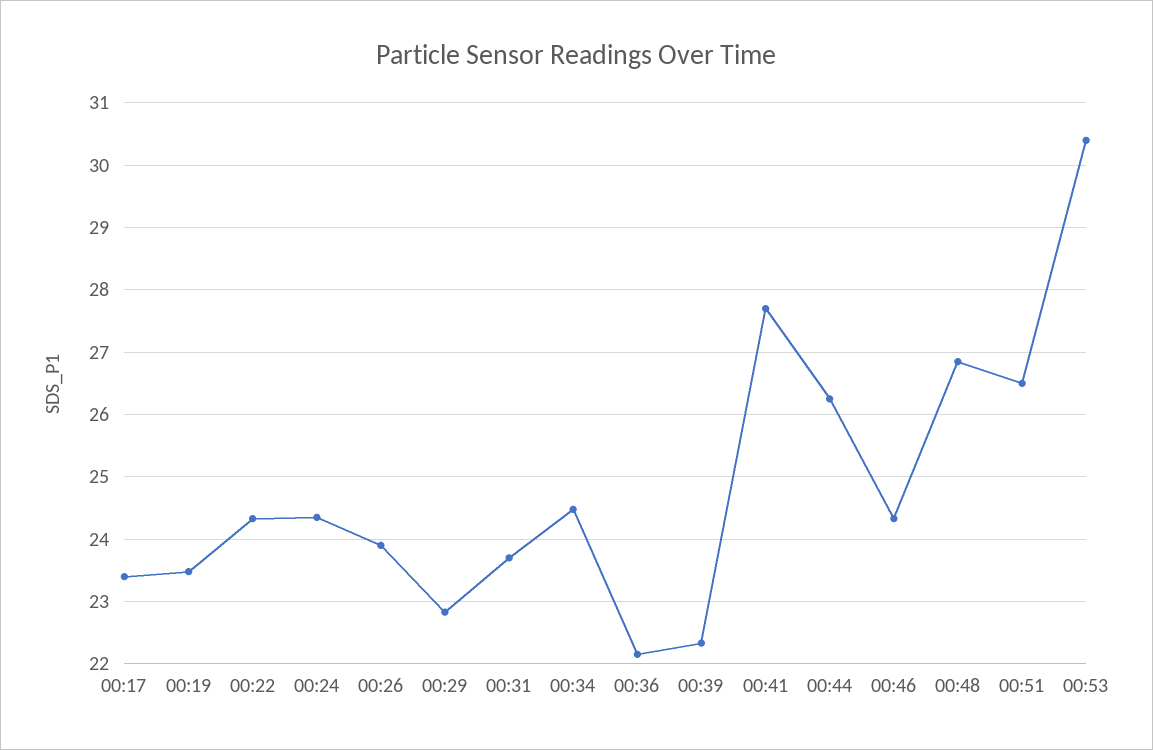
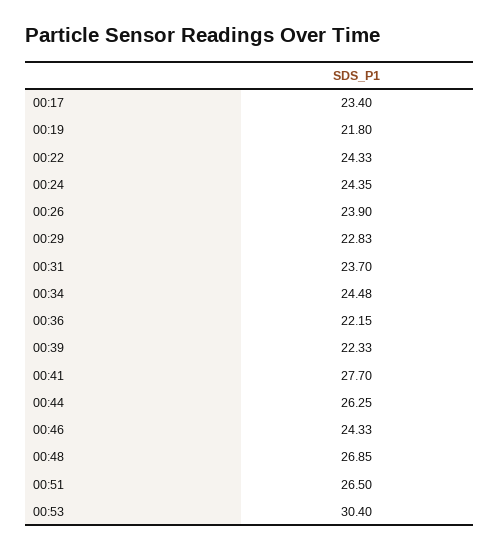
00:19: 23.5 -> 21.8

